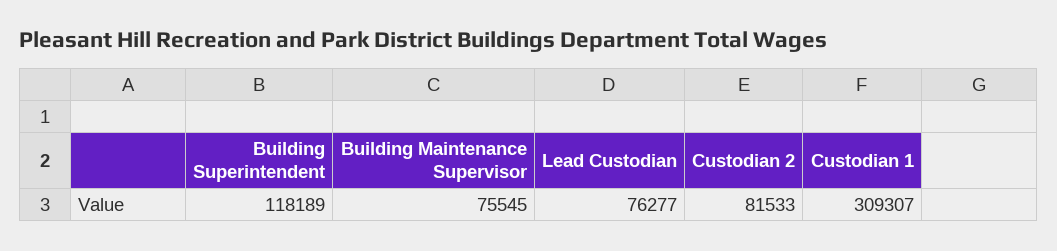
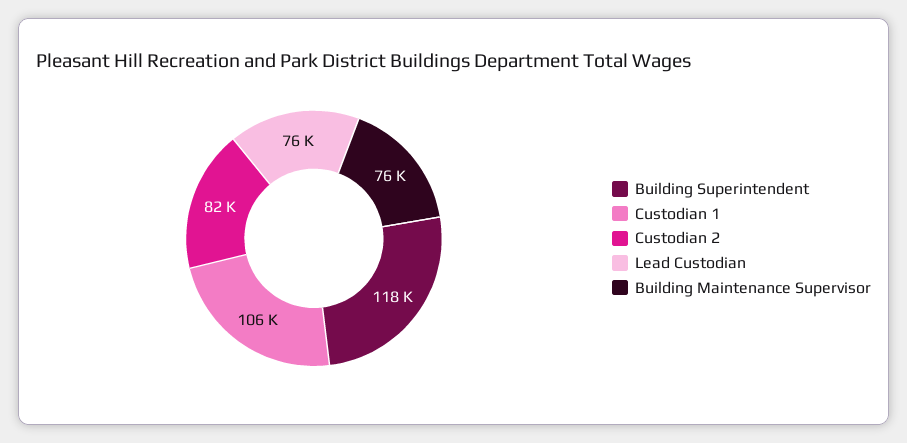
Custodian 1: 309307 -> 106000

